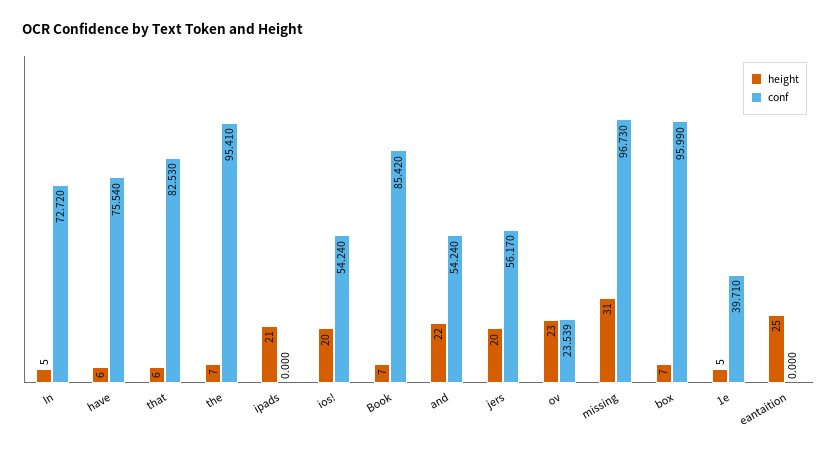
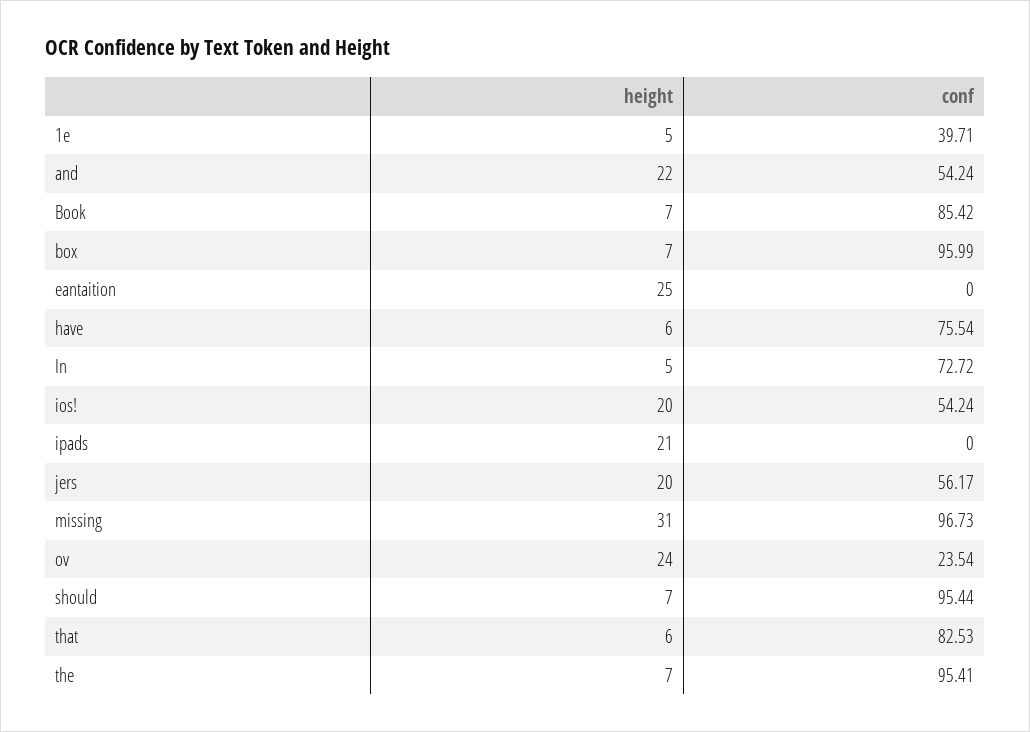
height, ov: 23 -> 24
height, should: none -> 7
conf, should: none -> 95.44

